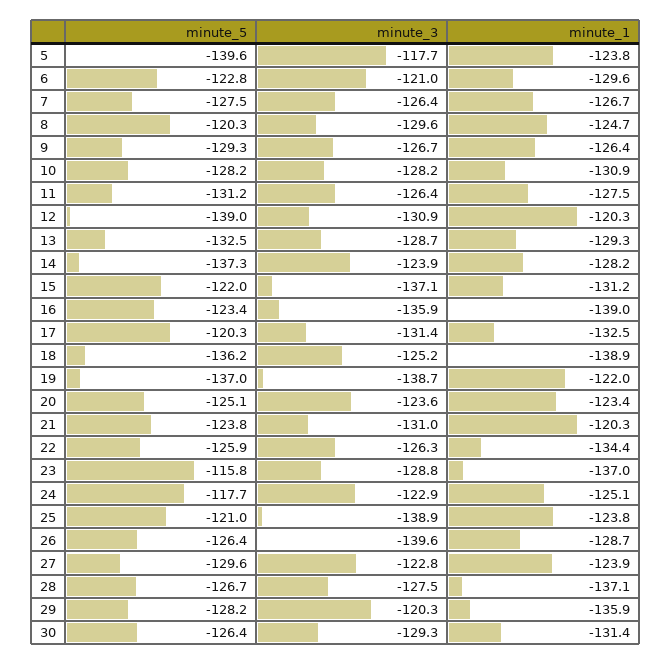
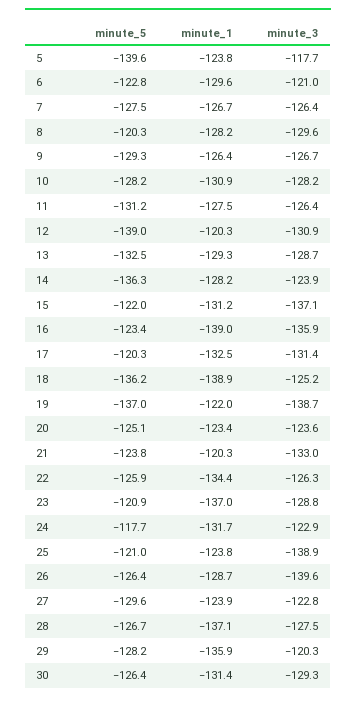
minute_1, 8: -124.7 -> -128.2
minute_5, 14: -137.3 -> -136.3
minute_3, 21: -131 -> -133
minute_5, 23: -115.8 -> -120.9
minute_1, 24: -125.1 -> -131.7

